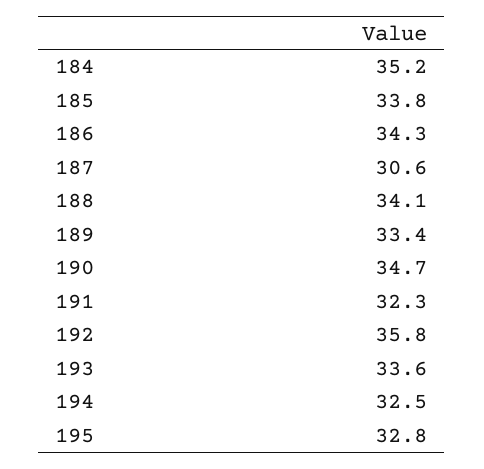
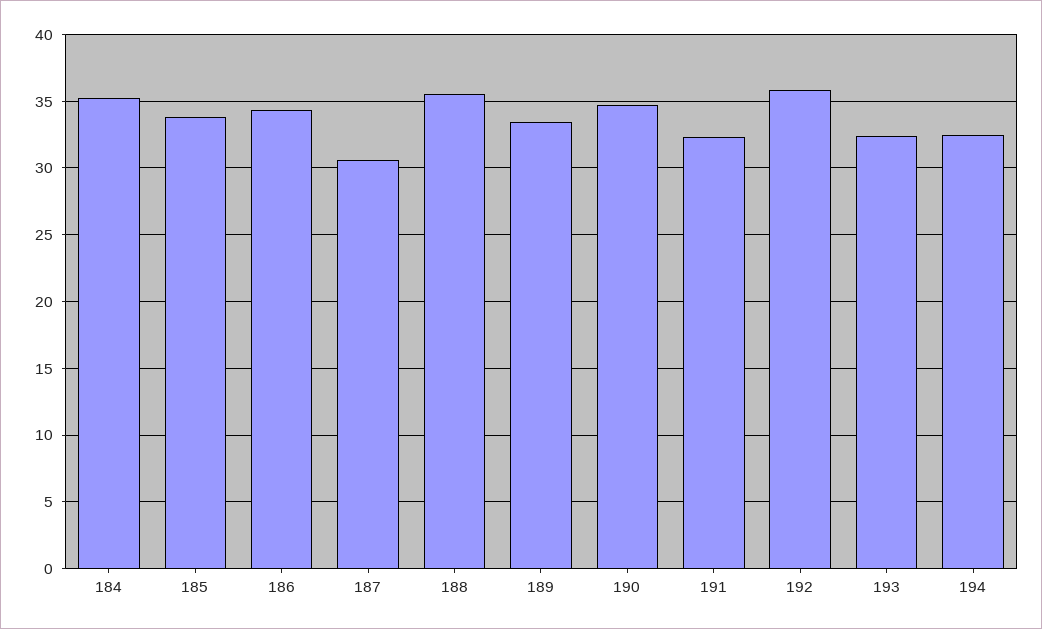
188: 34.1 -> 35.5
193: 33.6 -> 32.5
195: 32.8 -> none

